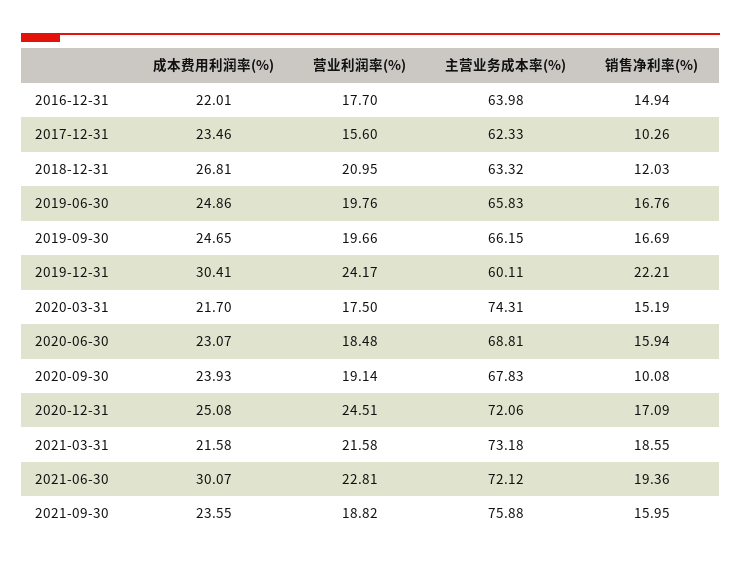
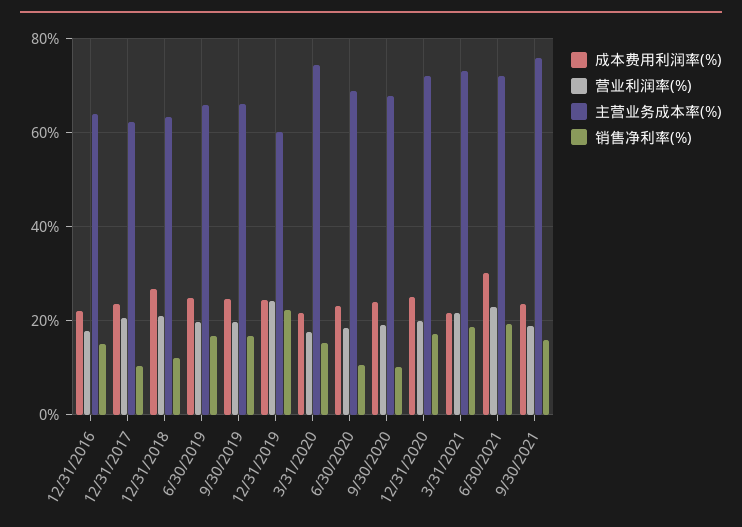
营业利润率(%), 2017-12-31: 15.6 -> 20
成本费用利润率(%), 2019-12-31: 30.41 -> 24
销售净利率(%), 2020-06-30: 15.94 -> 10
营业利润率(%), 2020-12-31: 24.51 -> 20

